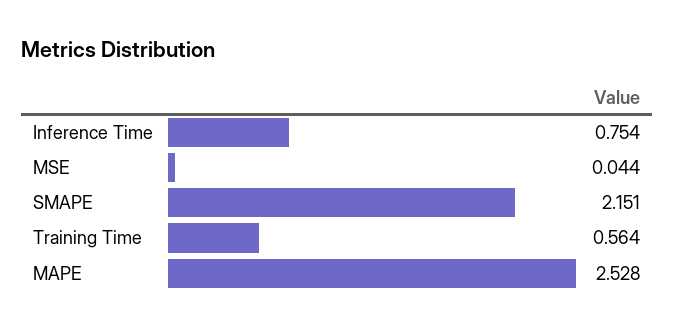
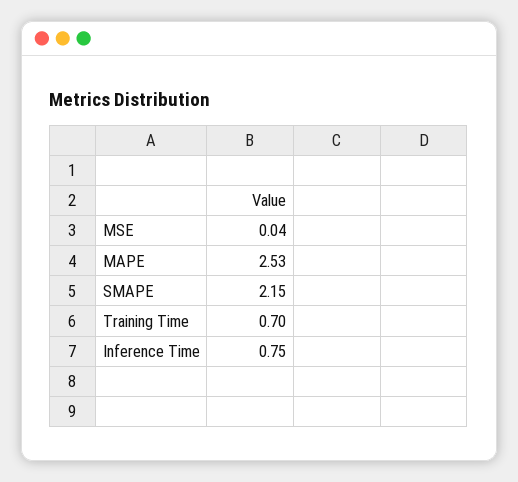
Training Time: 0.564 -> 0.7

